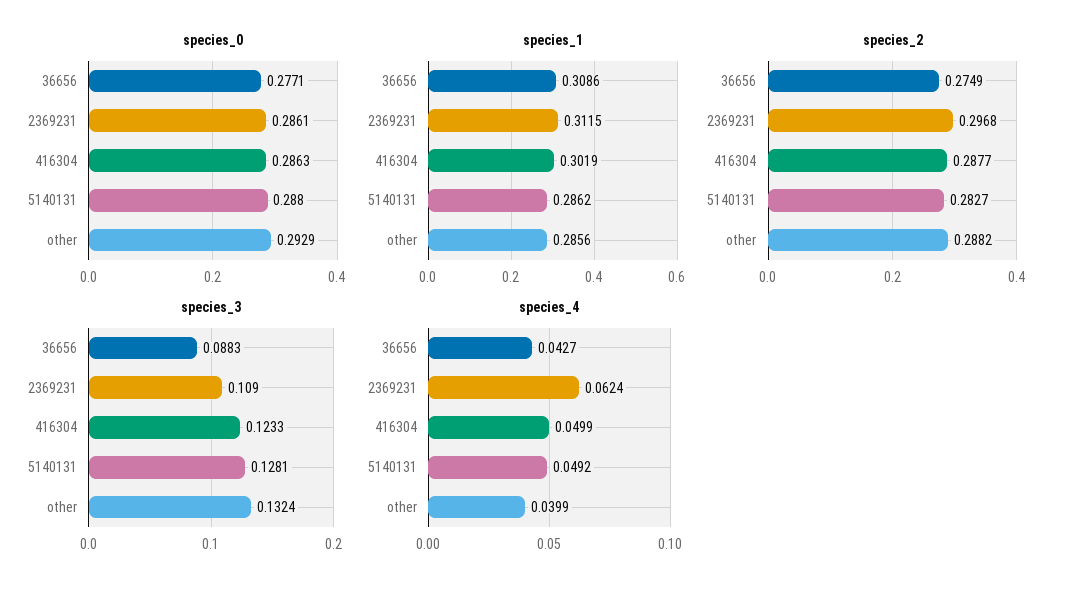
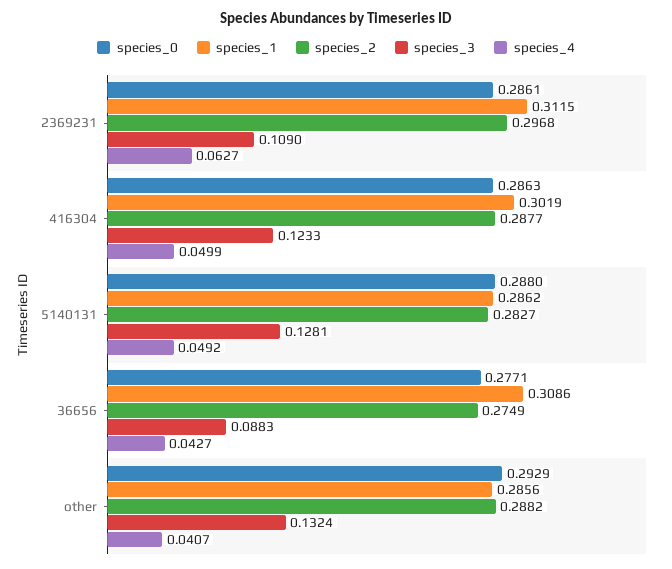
species_4, 2369231: 0.0624 -> 0.0627
species_4, other: 0.0399 -> 0.0407

